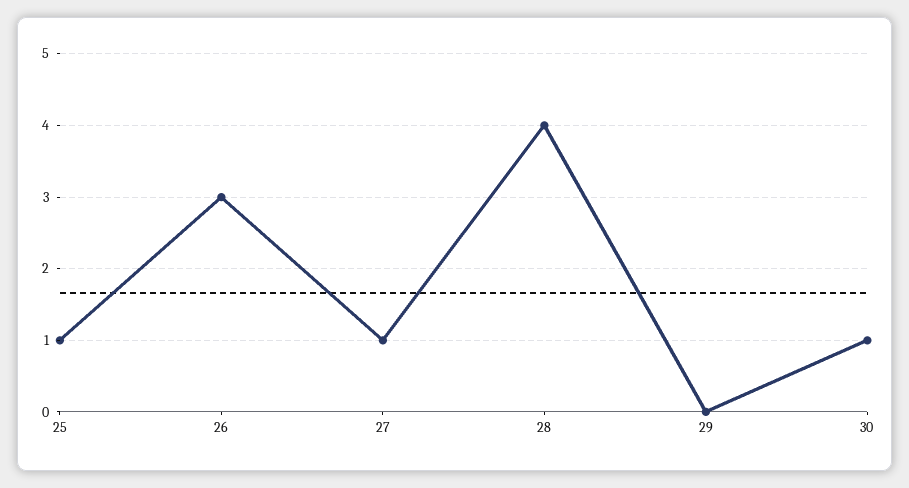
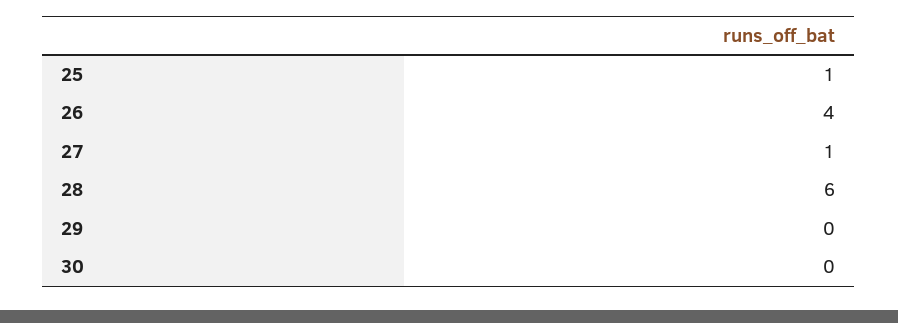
26: 3 -> 4
28: 4 -> 6
30: 1 -> 0

